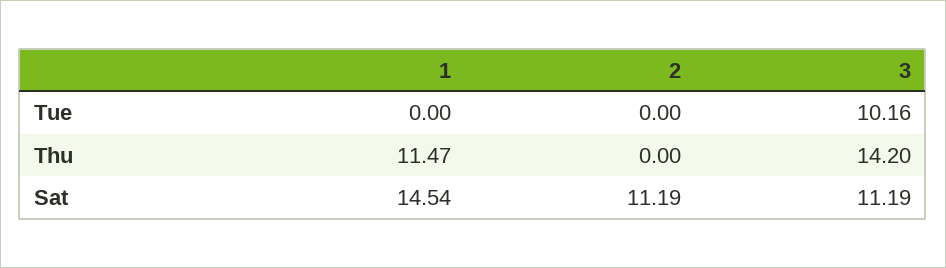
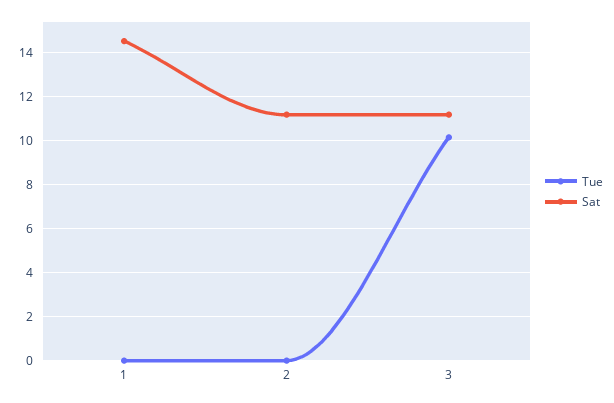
Thu, 1: 11.47 -> none
Thu, 2: 0 -> none
Thu, 3: 14.2 -> none

